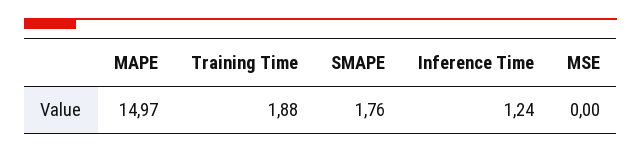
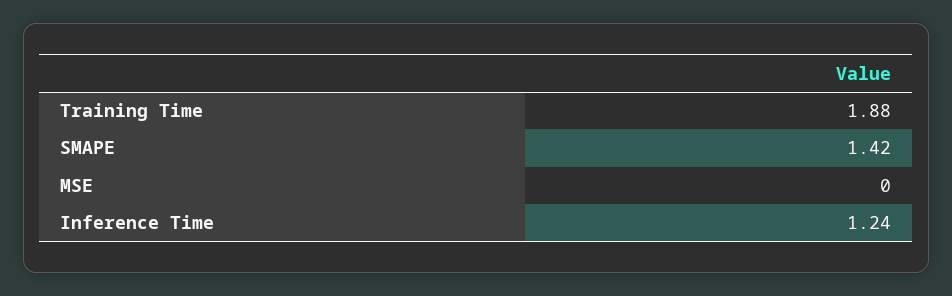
MAPE: 14.97 -> none
SMAPE: 1.76 -> 1.42

